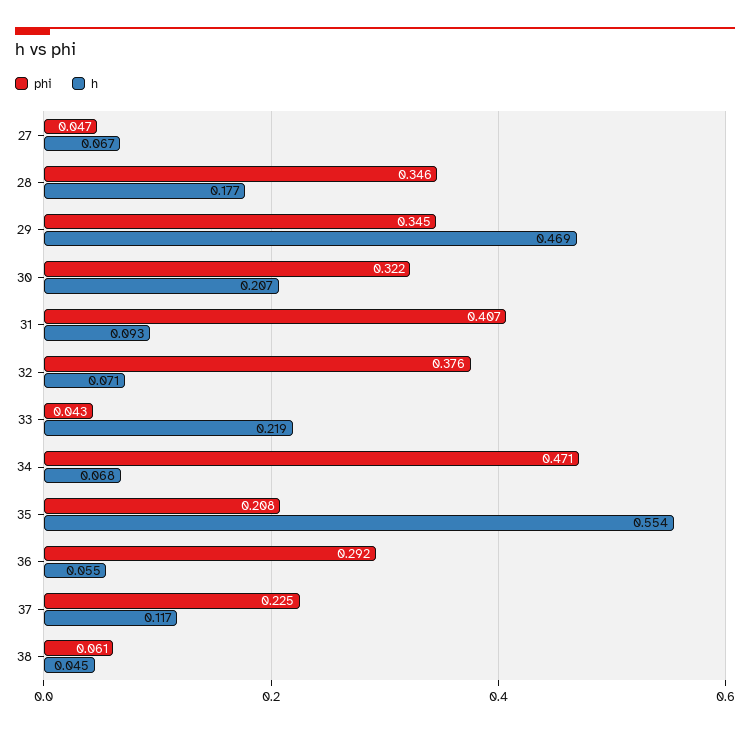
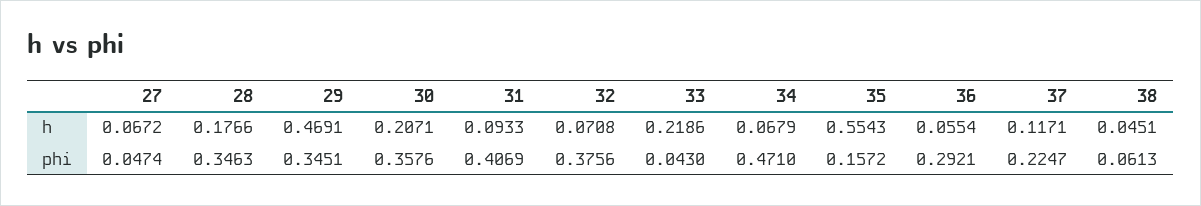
phi, 30: 0.322 -> 0.3576
phi, 35: 0.208 -> 0.1572

